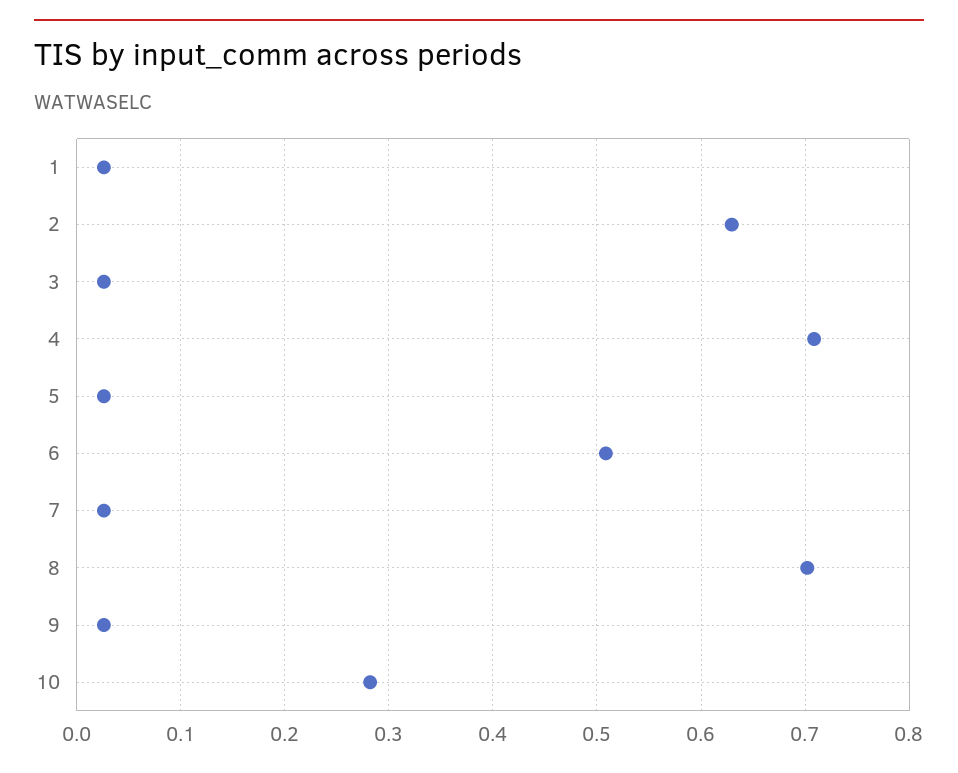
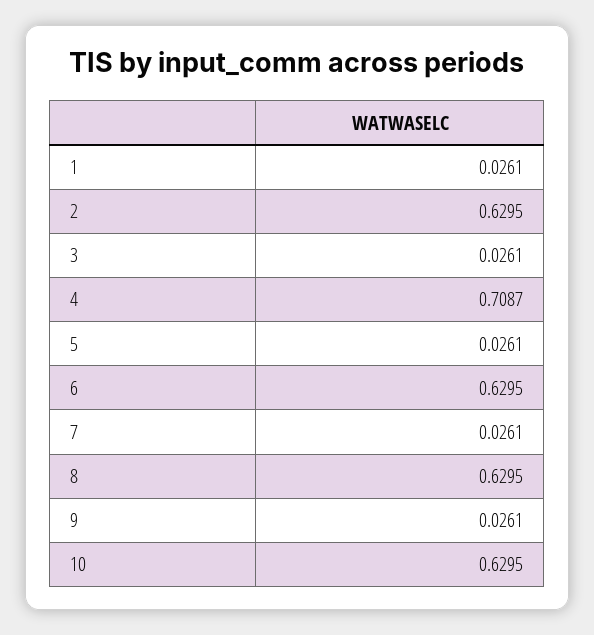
6: 0.51 -> 0.6295
8: 0.7 -> 0.6295
10: 0.28 -> 0.6295

